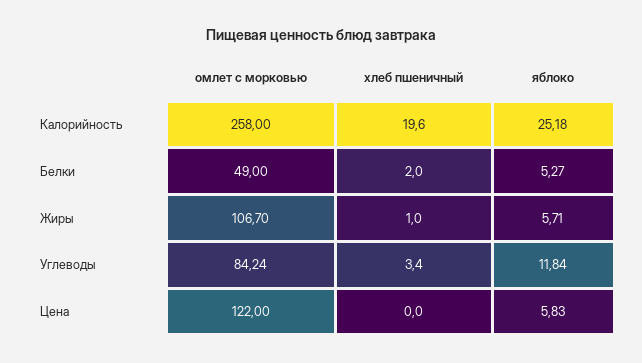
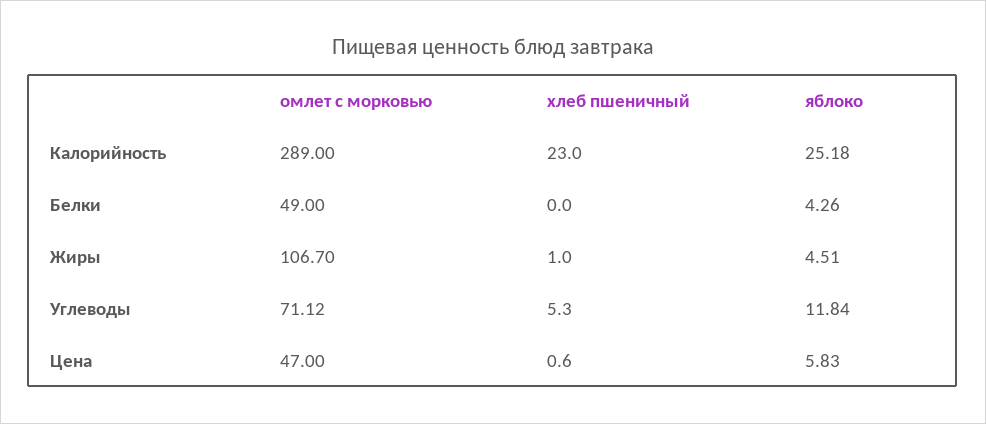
омлет с морковью, Калорийность: 258 -> 289
хлеб пшеничный, Калорийность: 19.6 -> 23
хлеб пшеничный, Белки: 2 -> 0
яблоко, Белки: 5.27 -> 4.26
яблоко, Жиры: 5.71 -> 4.51
омлет с морковью, Углеводы: 84.24 -> 71.12
хлеб пшеничный, Углеводы: 3.4 -> 5.3
омлет с морковью, Цена: 122 -> 47
хлеб пшеничный, Цена: 0 -> 0.6

